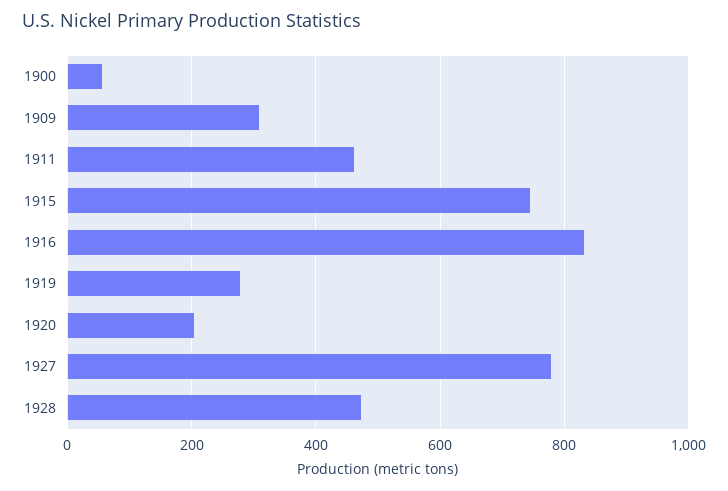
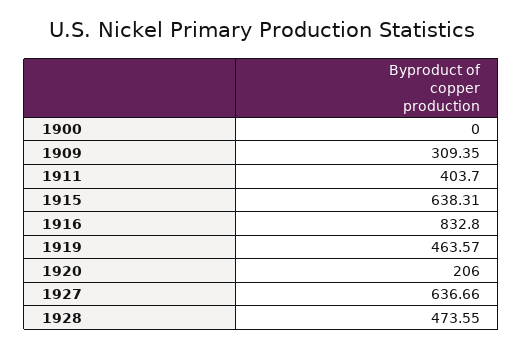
1900: 60 -> 0
1911: 460 -> 403.7
1915: 740 -> 638.31
1919: 280 -> 463.57
1927: 780 -> 636.66

